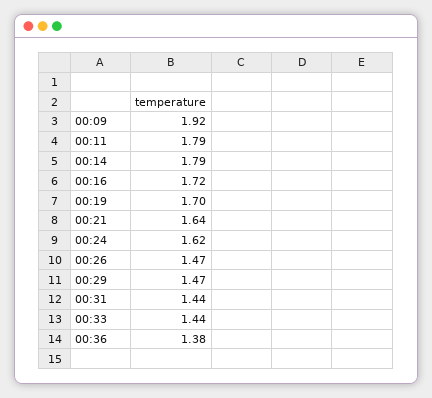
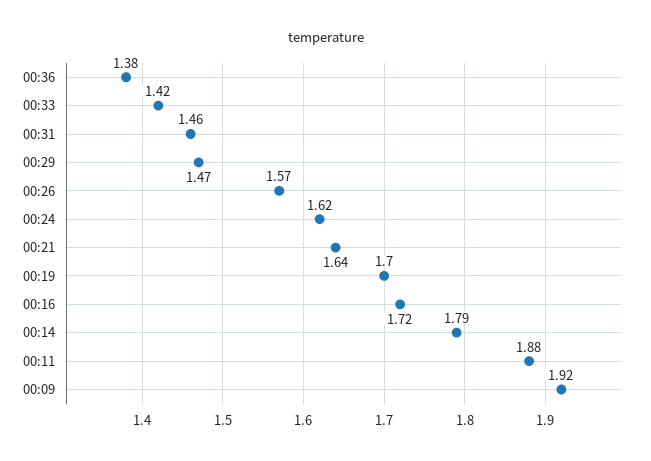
00:11: 1.79 -> 1.88
00:26: 1.47 -> 1.57
00:31: 1.44 -> 1.46
00:33: 1.44 -> 1.42

